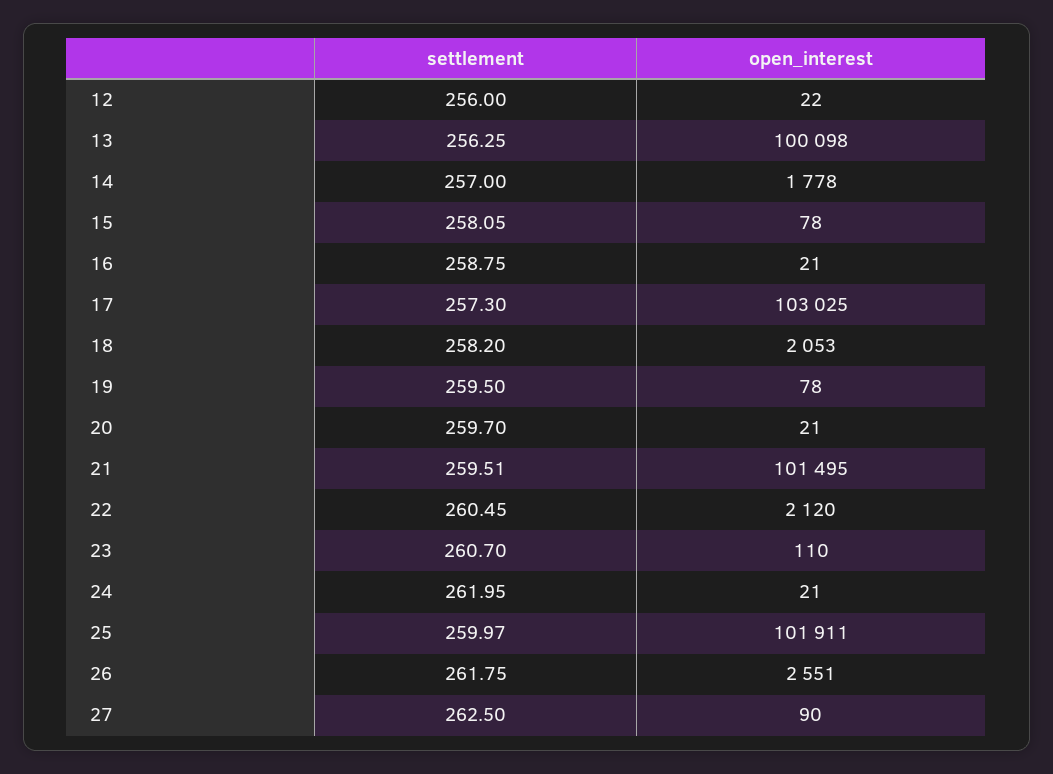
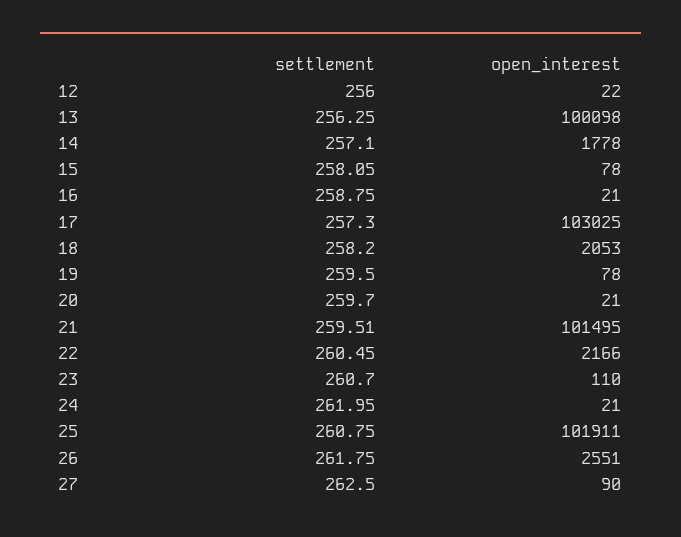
settlement, 14: 257 -> 257.1
open_interest, 22: 2120 -> 2166
settlement, 25: 259.97 -> 260.75

